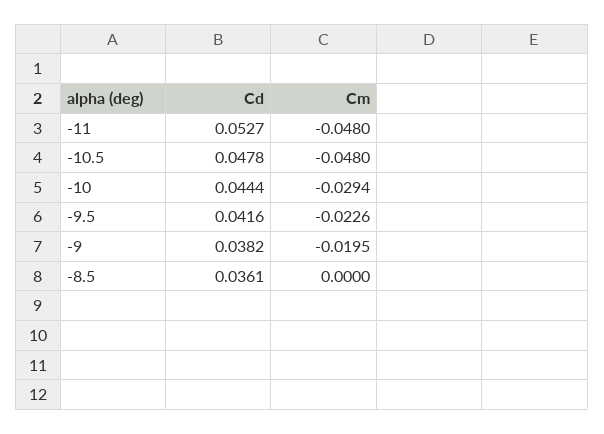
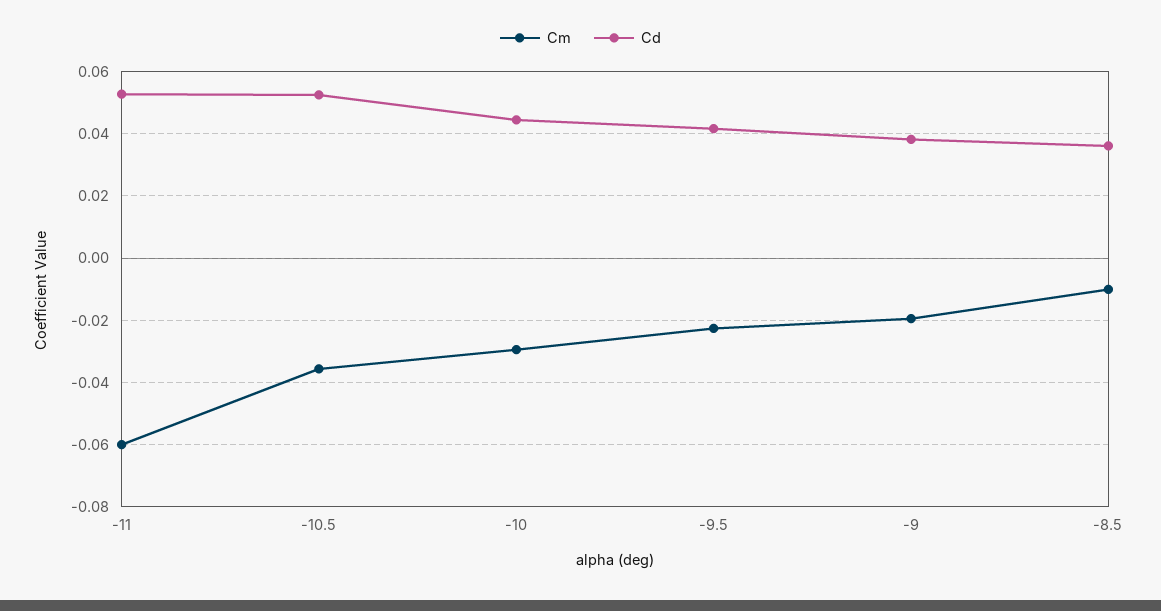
Cm, -11: -0.048 -> -0.06
Cd, -10.5: 0.0478 -> 0.052
Cm, -10.5: -0.048 -> -0.036
Cm, -8.5: 0 -> -0.01

